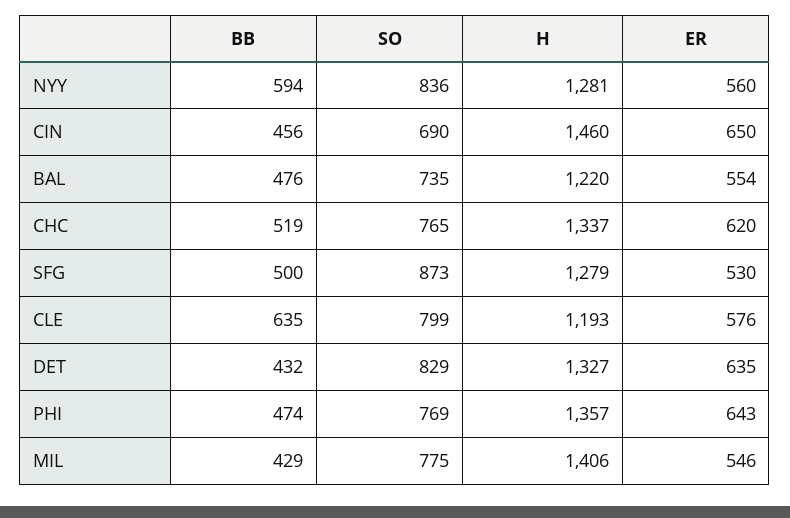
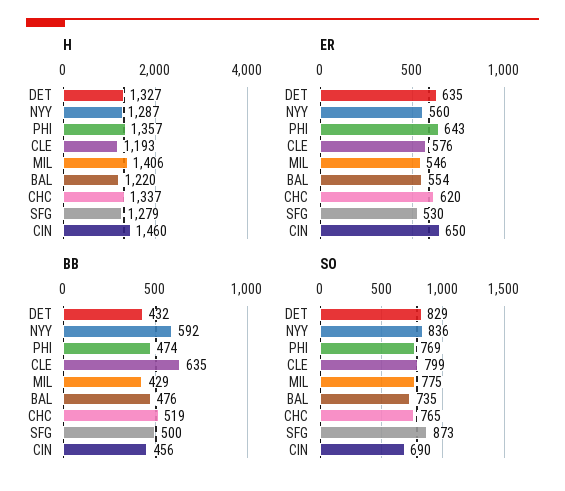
BB, NYY: 594 -> 592
H, NYY: 1281 -> 1287

